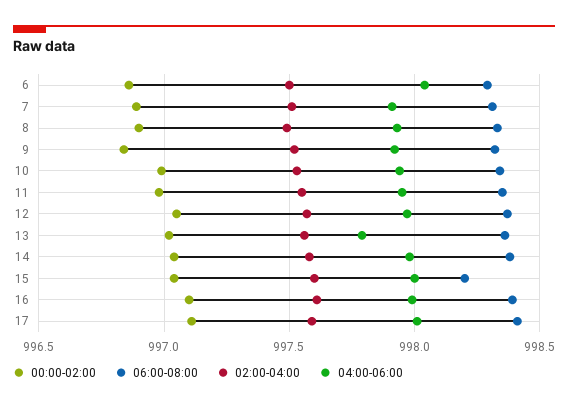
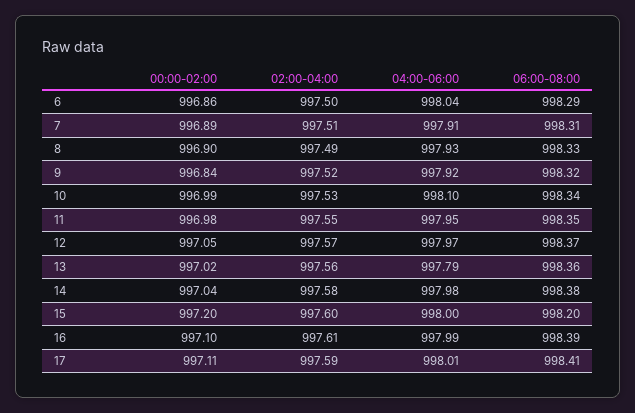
04:00-06:00, 10: 997.95 -> 998.1
00:00-02:00, 15: 997.05 -> 997.2

